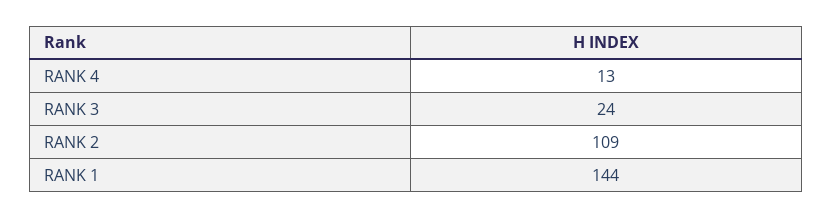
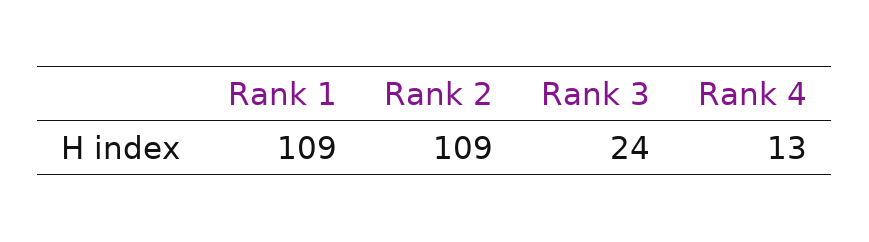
RANK 1: 144 -> 109

